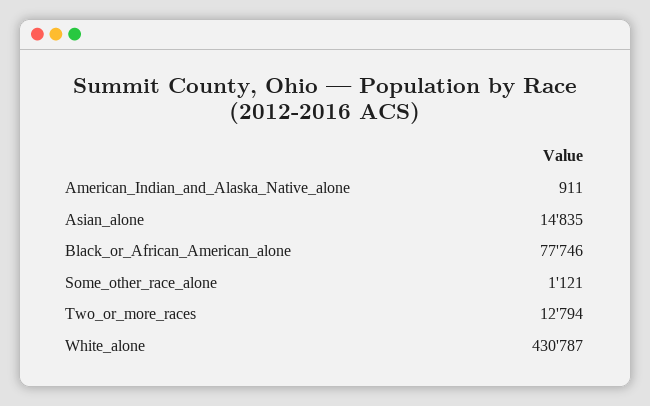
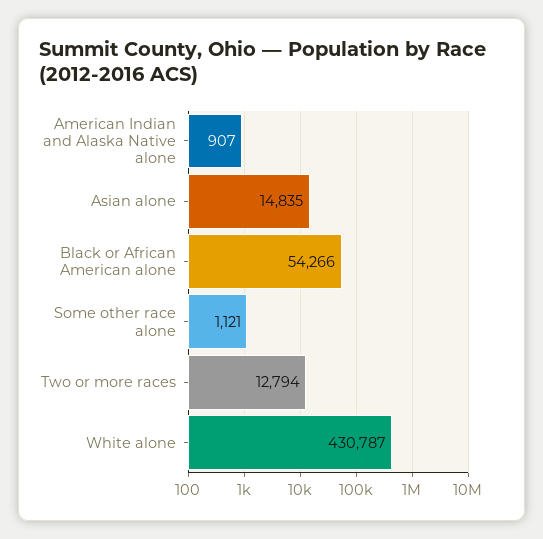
American_Indian_and_Alaska_Native_alone: 911 -> 907
Black_or_African_American_alone: 77746 -> 54266

